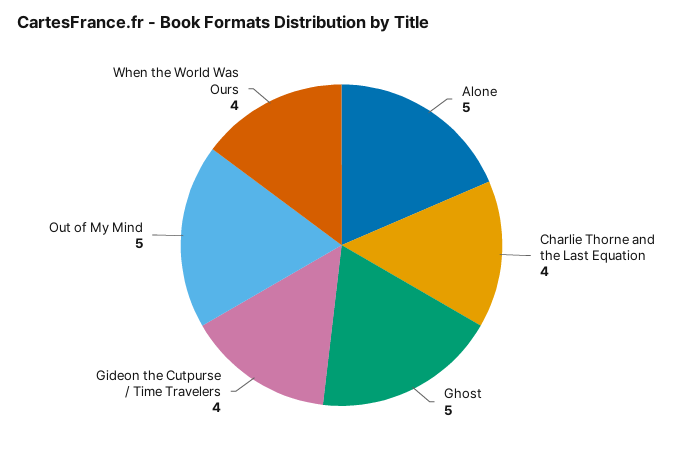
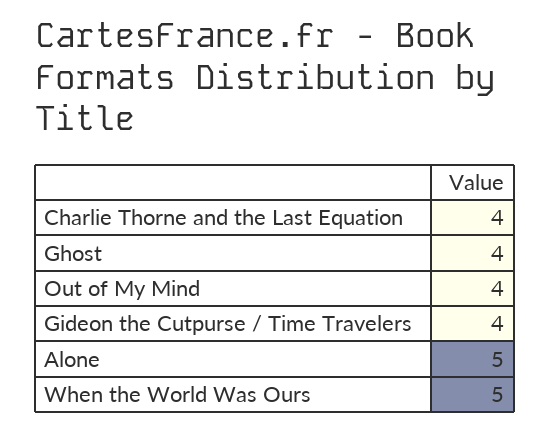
Ghost: 5 -> 4
Out of My Mind: 5 -> 4
When the World Was Ours: 4 -> 5

